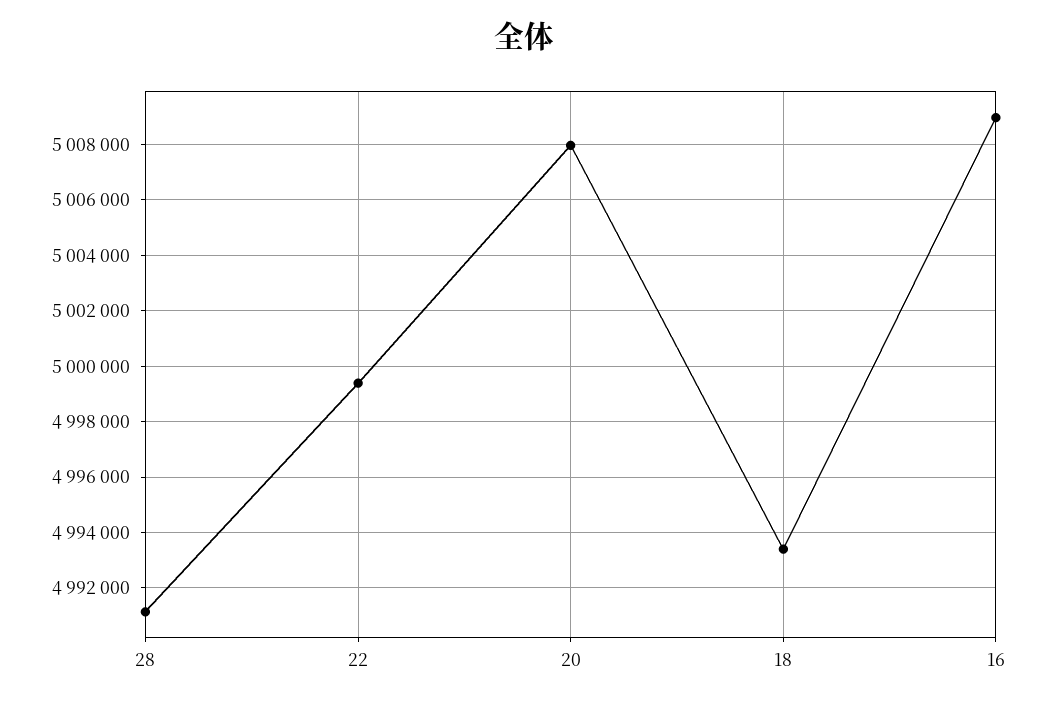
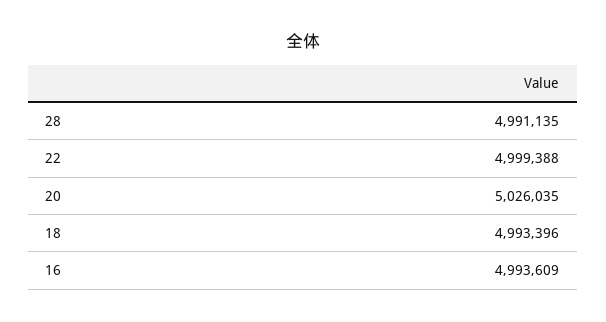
20: 5008000 -> 5026035
16: 5009000 -> 4993609

